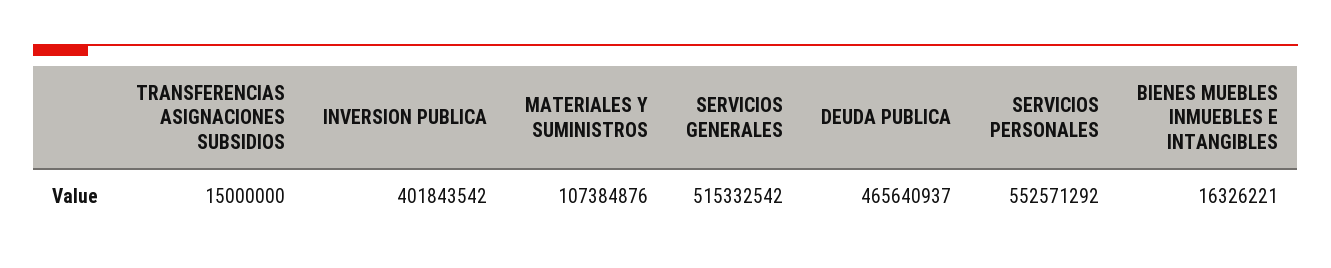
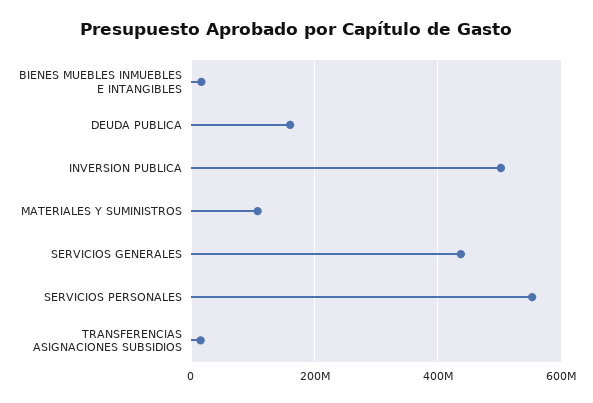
INVERSION PUBLICA: 401843542 -> 500000000
SERVICIOS GENERALES: 515332542 -> 440000000
DEUDA PUBLICA: 465640937 -> 160000000

